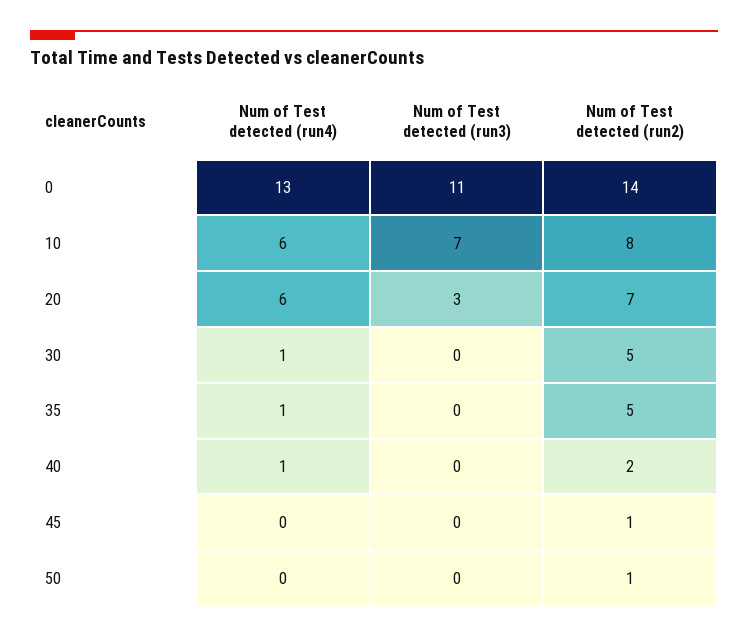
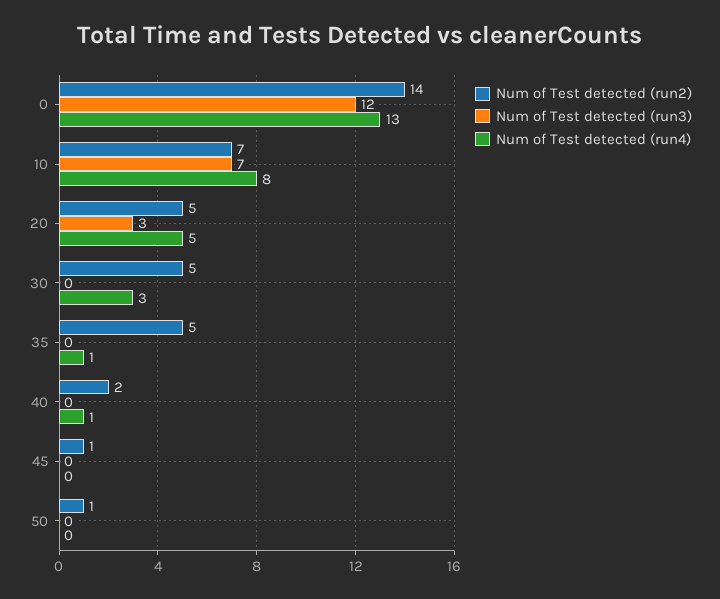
Num of Test detected (run3), 0: 11 -> 12
Num of Test detected (run4), 10: 6 -> 8
Num of Test detected (run2), 10: 8 -> 7
Num of Test detected (run4), 20: 6 -> 5
Num of Test detected (run2), 20: 7 -> 5
Num of Test detected (run4), 30: 1 -> 3

